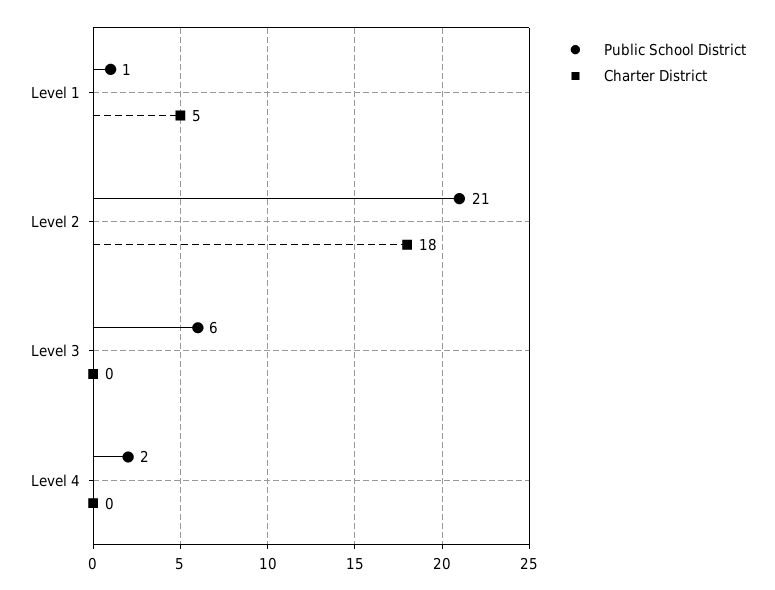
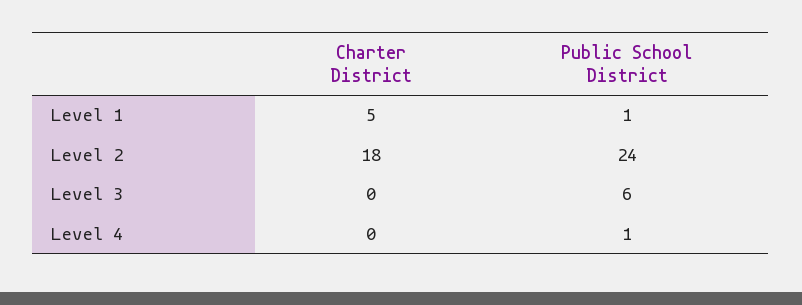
Public School District, Level 2: 21 -> 24
Public School District, Level 4: 2 -> 1

